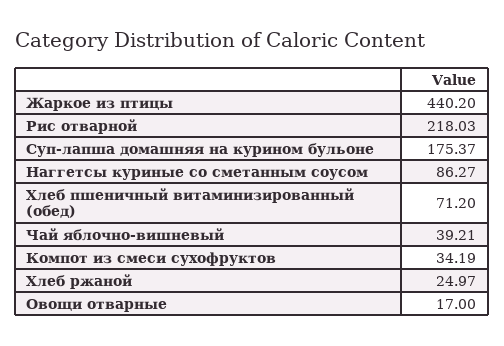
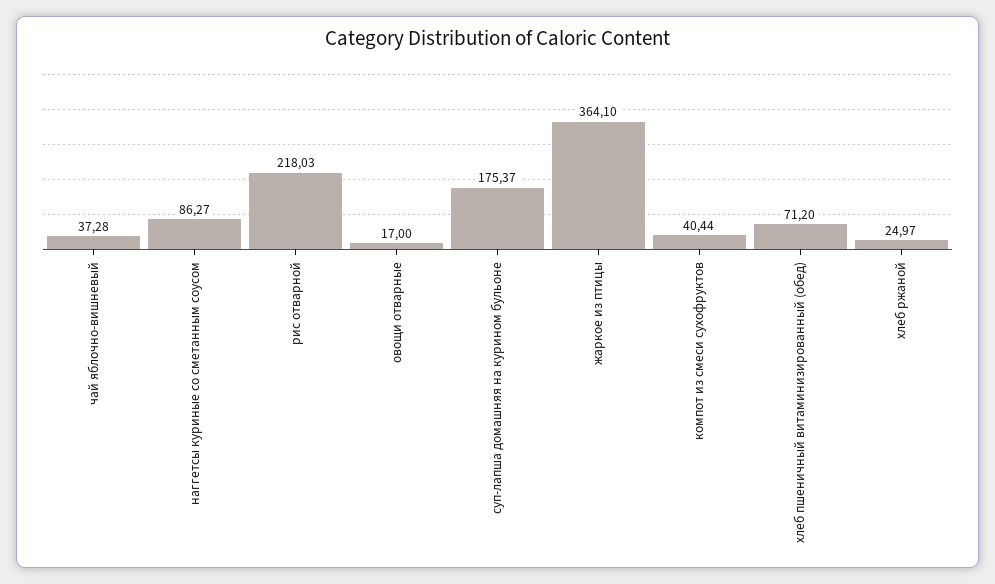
Жаркое из птицы: 440.2 -> 364.1
Чай яблочно-вишневый: 39.21 -> 37.28
Компот из смеси сухофруктов: 34.19 -> 40.44

